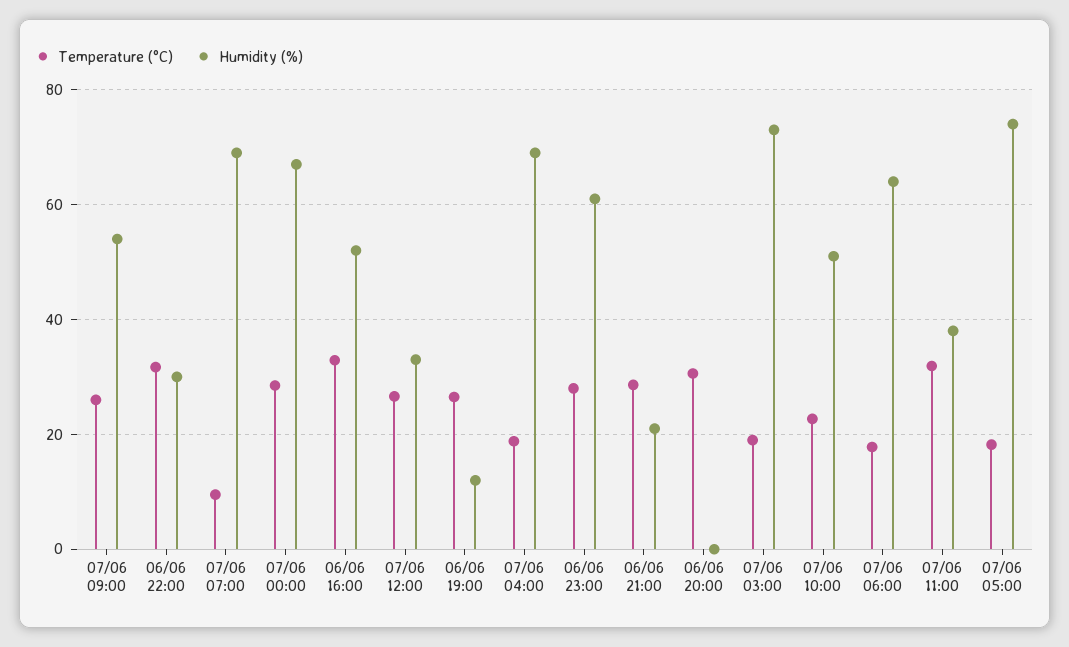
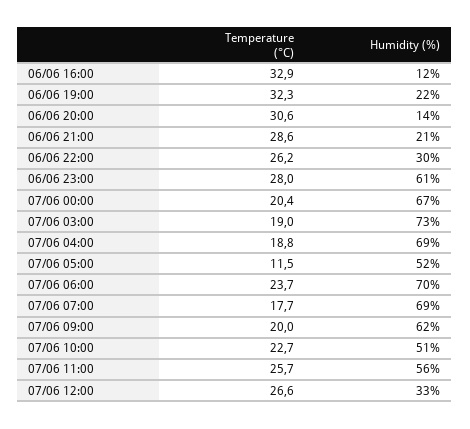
Temperature (°C), 07/06 09:00: 26 -> 20
Humidity (%), 07/06 09:00: 54 -> 62
Temperature (°C), 06/06 22:00: 32 -> 26.2
Temperature (°C), 07/06 07:00: 10 -> 17.7
Temperature (°C), 07/06 00:00: 28 -> 20.4
Humidity (%), 06/06 16:00: 52 -> 12
Temperature (°C), 06/06 19:00: 26 -> 32.3
Humidity (%), 06/06 19:00: 12 -> 22
Humidity (%), 06/06 20:00: 0 -> 14
Temperature (°C), 07/06 06:00: 18 -> 23.7
Humidity (%), 07/06 06:00: 64 -> 70
Temperature (°C), 07/06 11:00: 32 -> 25.7
Humidity (%), 07/06 11:00: 38 -> 56
Temperature (°C), 07/06 05:00: 18 -> 11.5
Humidity (%), 07/06 05:00: 74 -> 52

